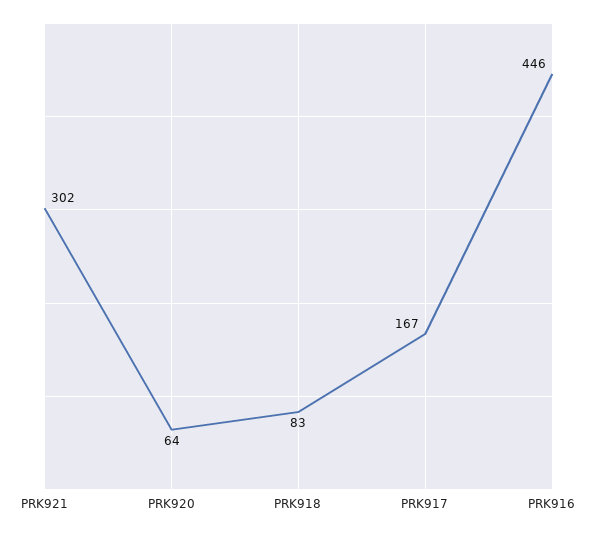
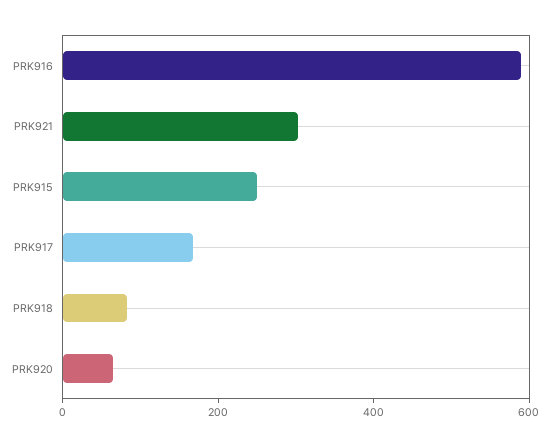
PRK916: 446 -> 600
PRK915: none -> 250

